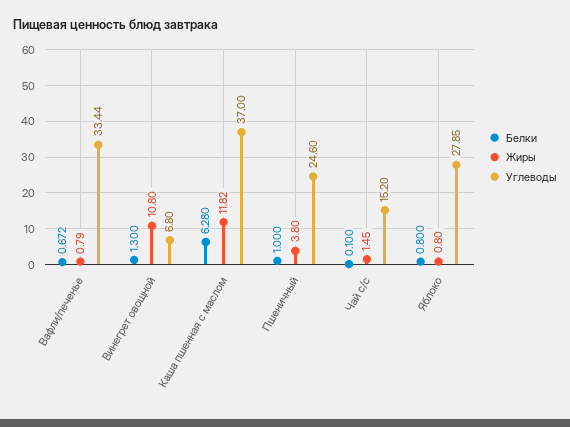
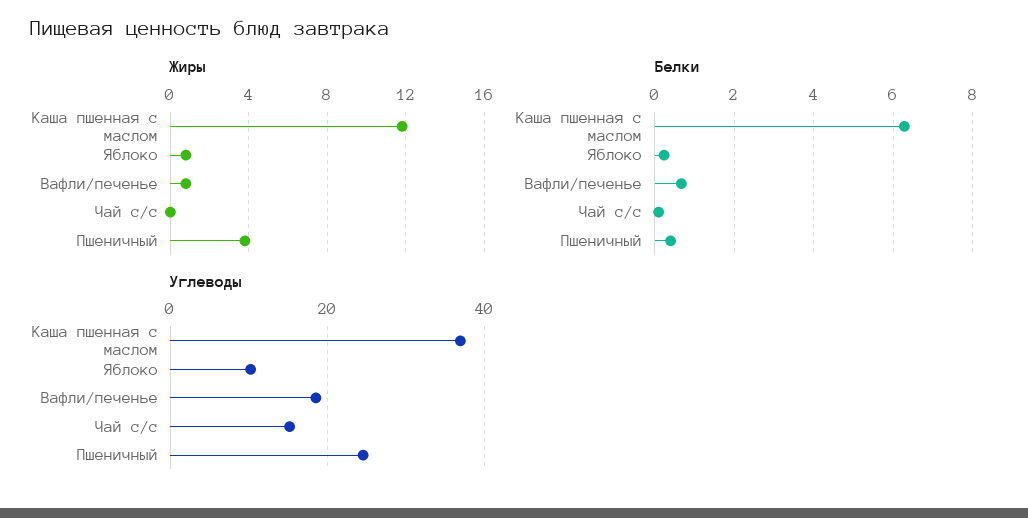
Углеводы, Вафли/печенье: 33.44 -> 18
Белки, Винегрет овощной: 1.3 -> none
Жиры, Винегрет овощной: 10.8 -> none
Углеводы, Винегрет овощной: 6.8 -> none
Белки, Пшеничный: 1 -> 0.4
Жиры, Чай с/с: 1.45 -> 0
Белки, Яблоко: 0.8 -> 0.2
Углеводы, Яблоко: 27.85 -> 10

